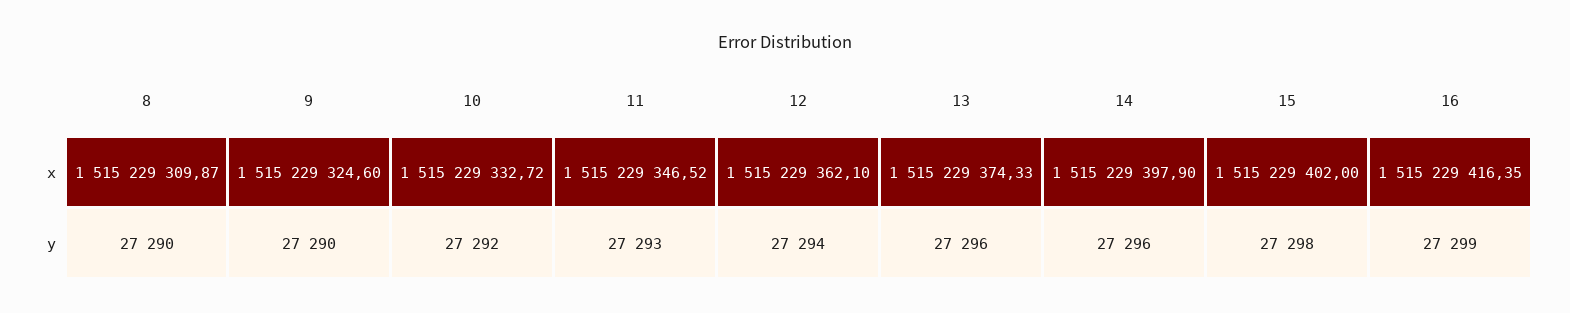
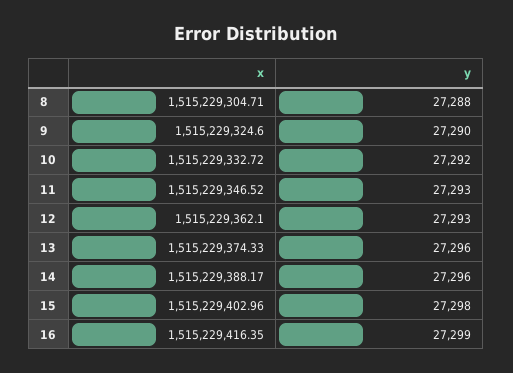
8, x: 1515229309.87 -> 1515229304.71
14, x: 1515229397.9 -> 1515229388.17
15, x: 1515229402 -> 1515229402.96
8, y: 27290 -> 27288
12, y: 27294 -> 27293

